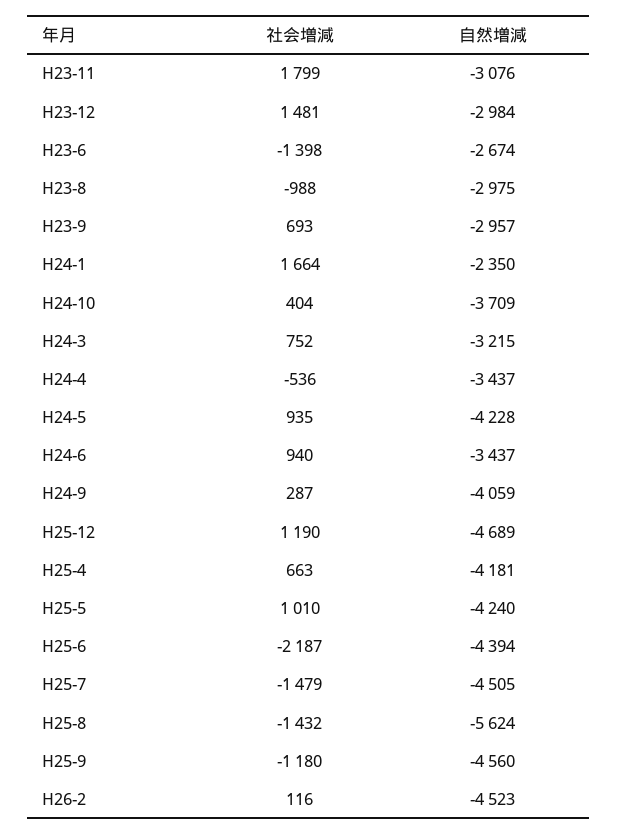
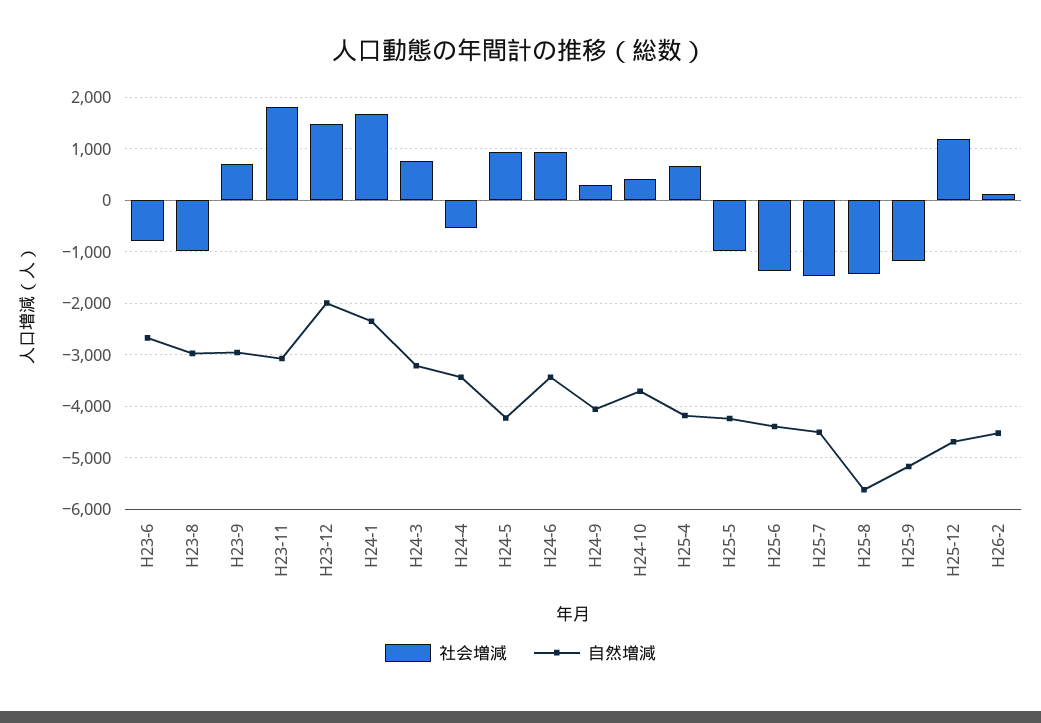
自然増減, H23-12: -2984 -> -2000
社会増減, H23-6: -1398 -> -800
社会増減, H25-5: 1010 -> -1000
社会増減, H25-6: -2187 -> -1400
自然増減, H25-9: -4560 -> -5200

